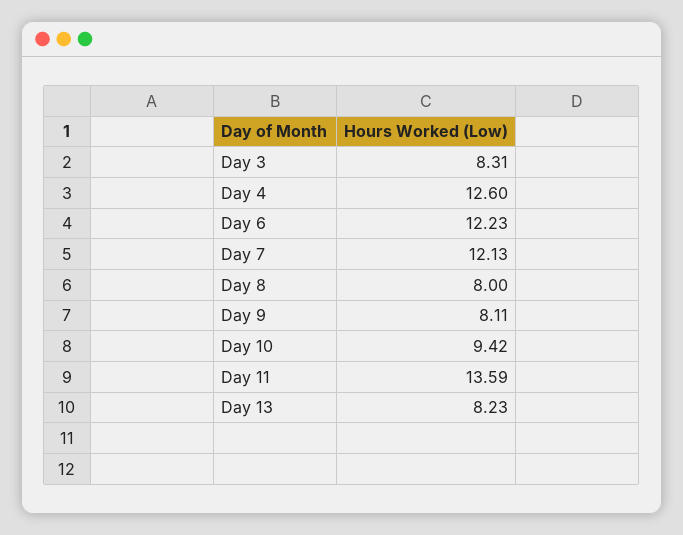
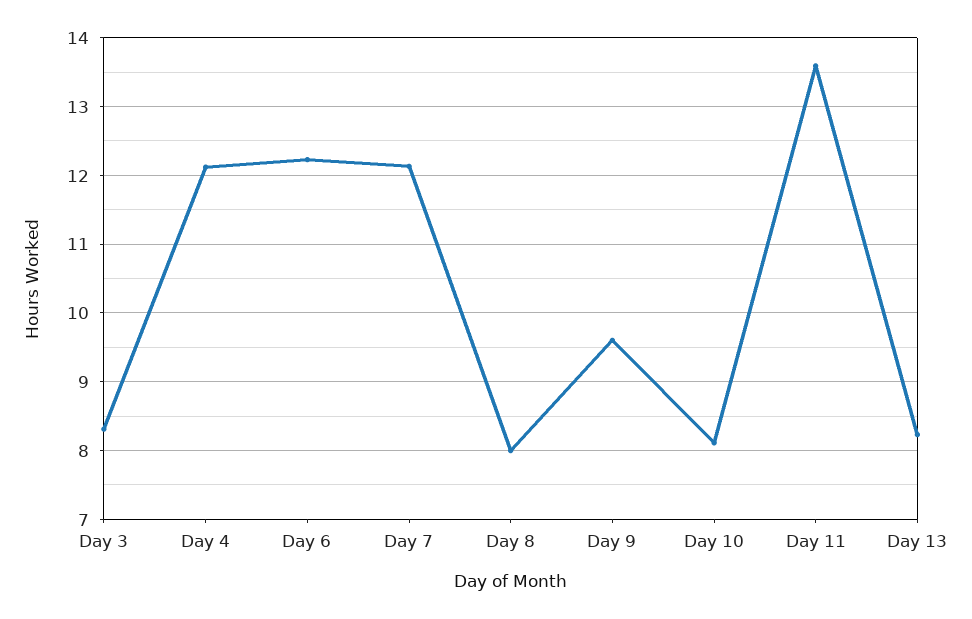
Day 4: 12.6 -> 12.1
Day 9: 8.11 -> 9.6
Day 10: 9.42 -> 8.1

